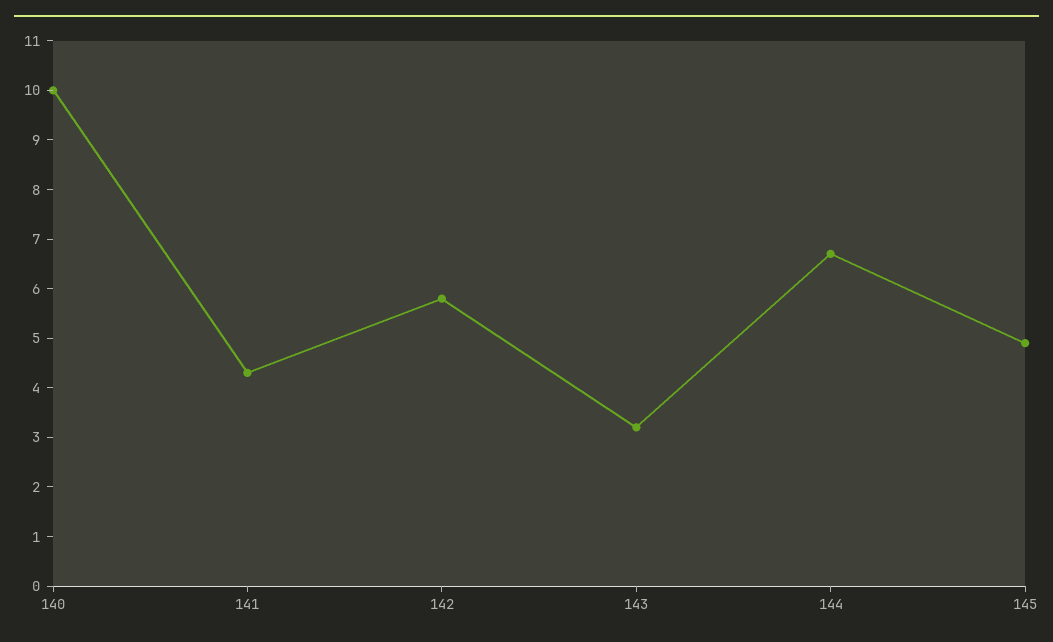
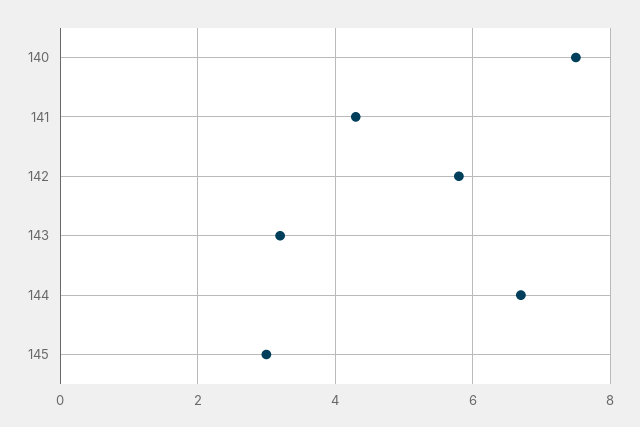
140: 10 -> 7.5
145: 5 -> 3

